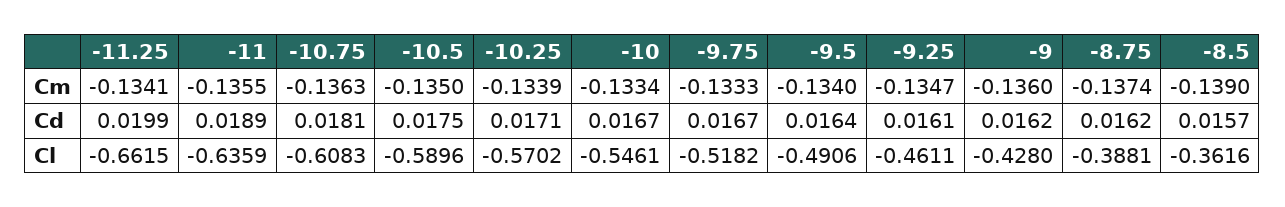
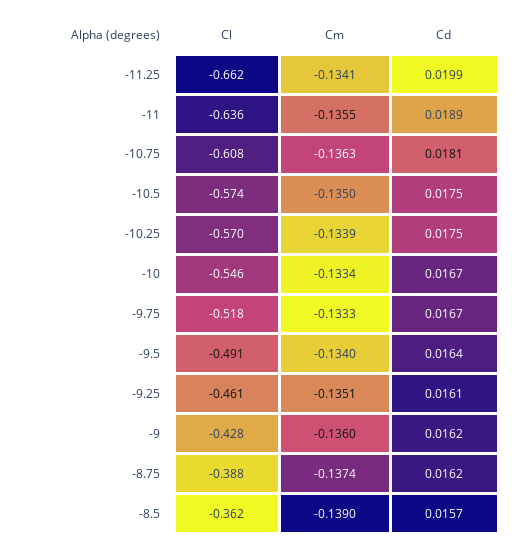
-9.25, Cm: -0.1347 -> -0.1351
-10.25, Cd: 0.0171 -> 0.0175
-10.5, Cl: -0.5896 -> -0.574

